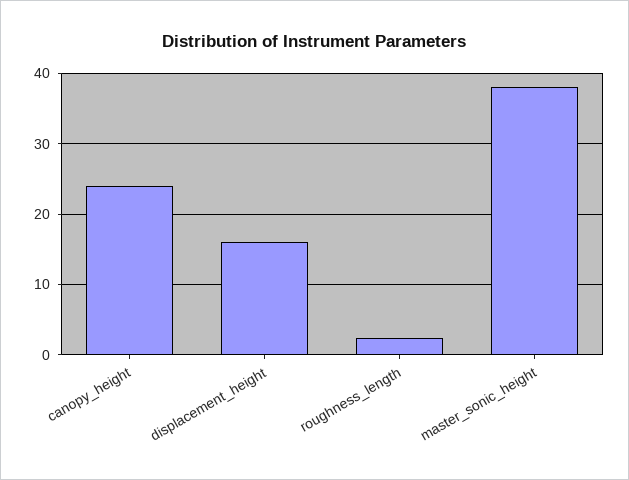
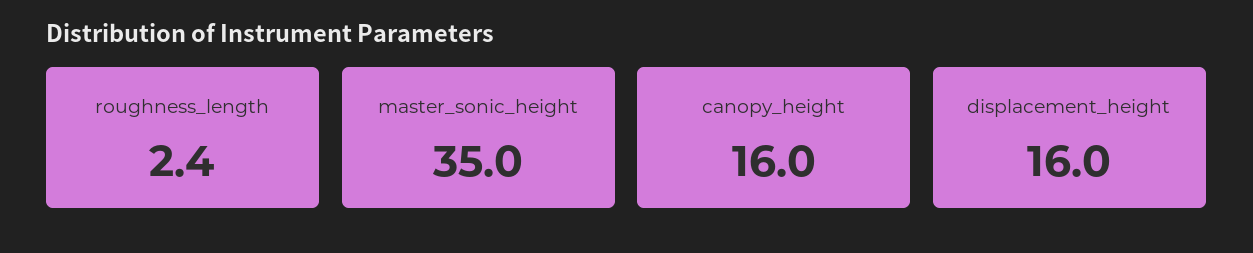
canopy_height: 24 -> 16
master_sonic_height: 38 -> 35

